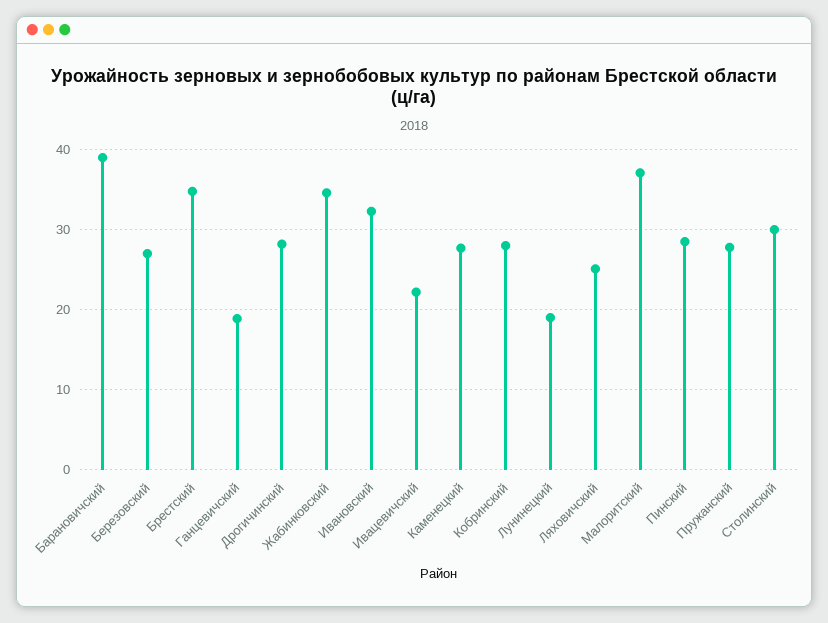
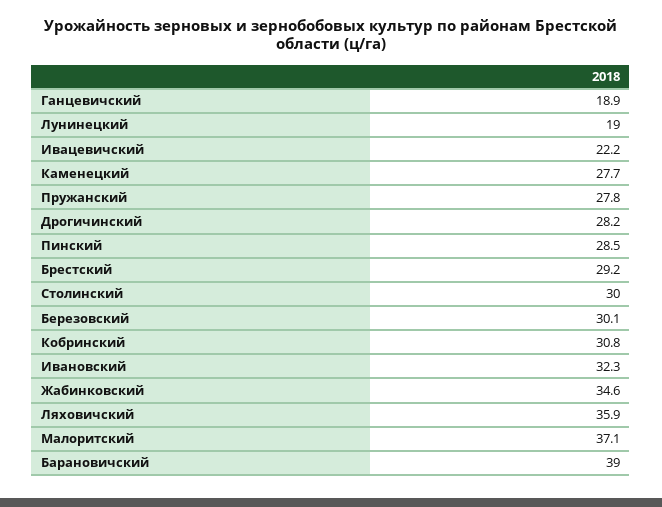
Березовский: 27 -> 30.1
Брестский: 35 -> 29.2
Кобринский: 28 -> 30.8
Ляховичский: 25 -> 35.9

